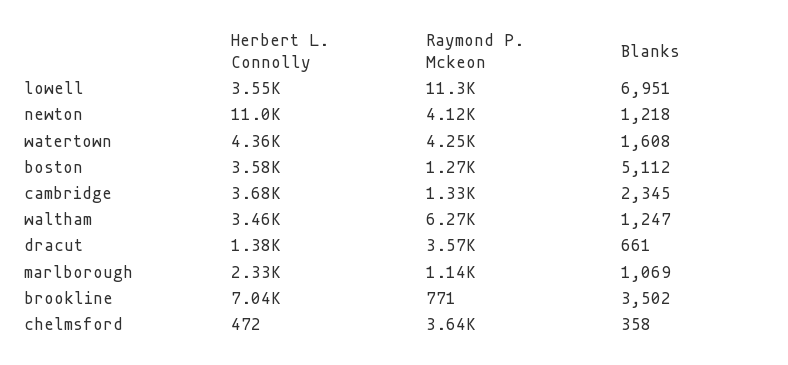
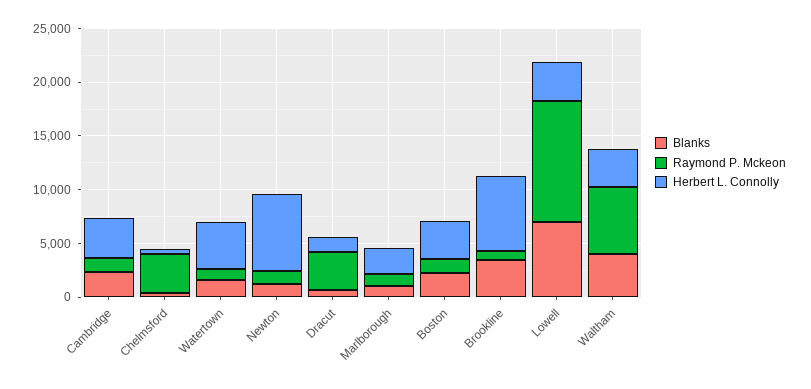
Herbert L. Connolly, newton: 11000 -> 7000
Raymond P. Mckeon, newton: 4120 -> 1000
Raymond P. Mckeon, watertown: 4250 -> 1000
Blanks, boston: 5112 -> 2000
Blanks, waltham: 1247 -> 4000

